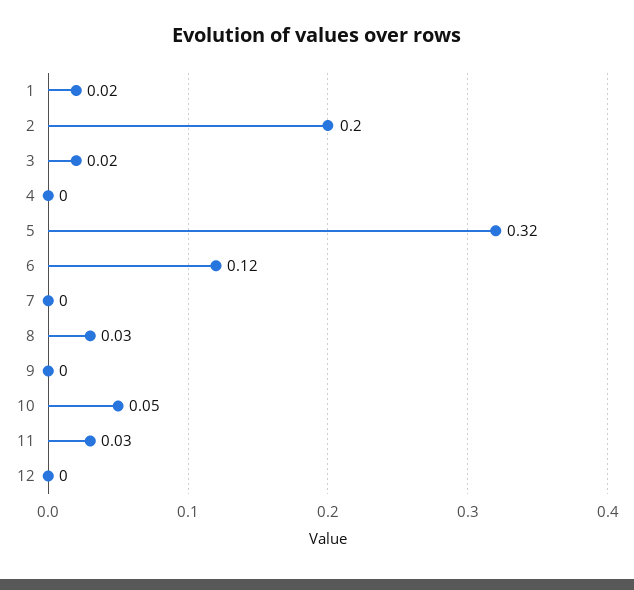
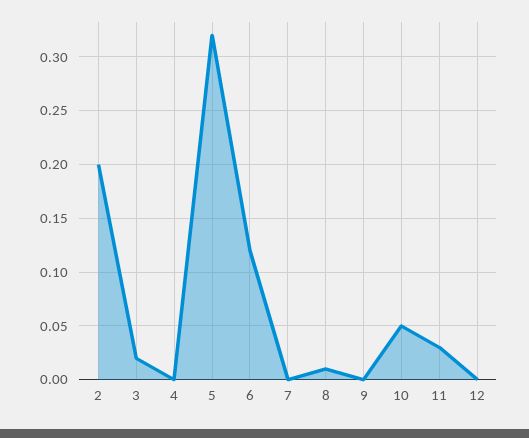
1: 0.02 -> none
8: 0.03 -> 0.01

